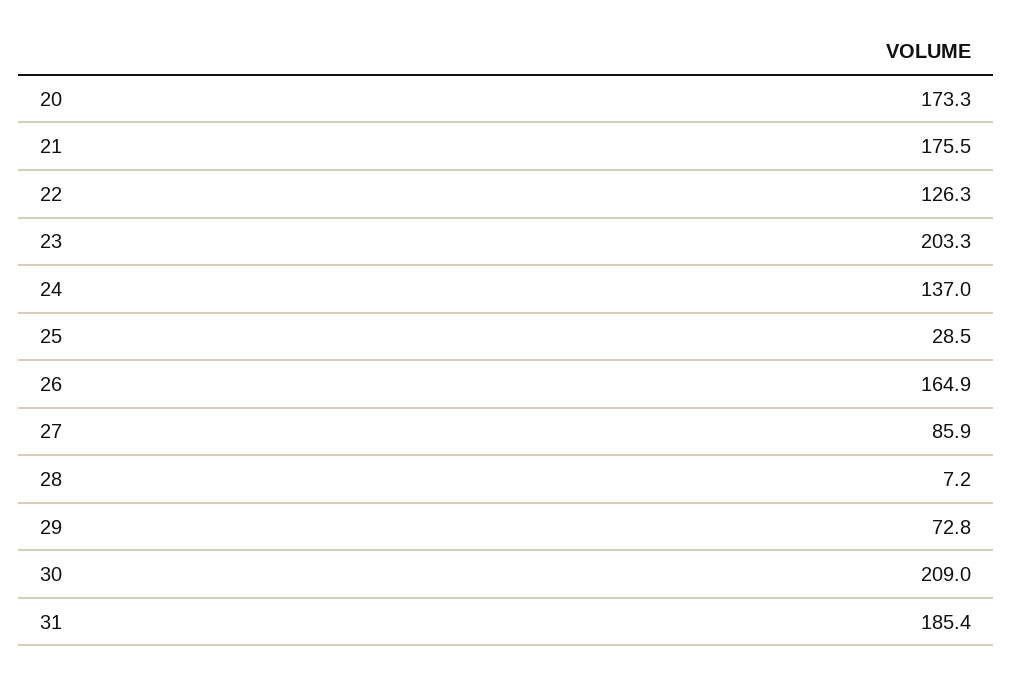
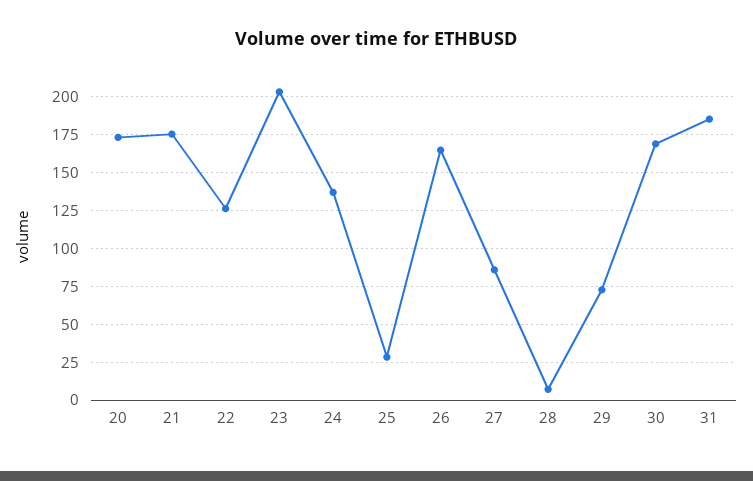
30: 209 -> 170

